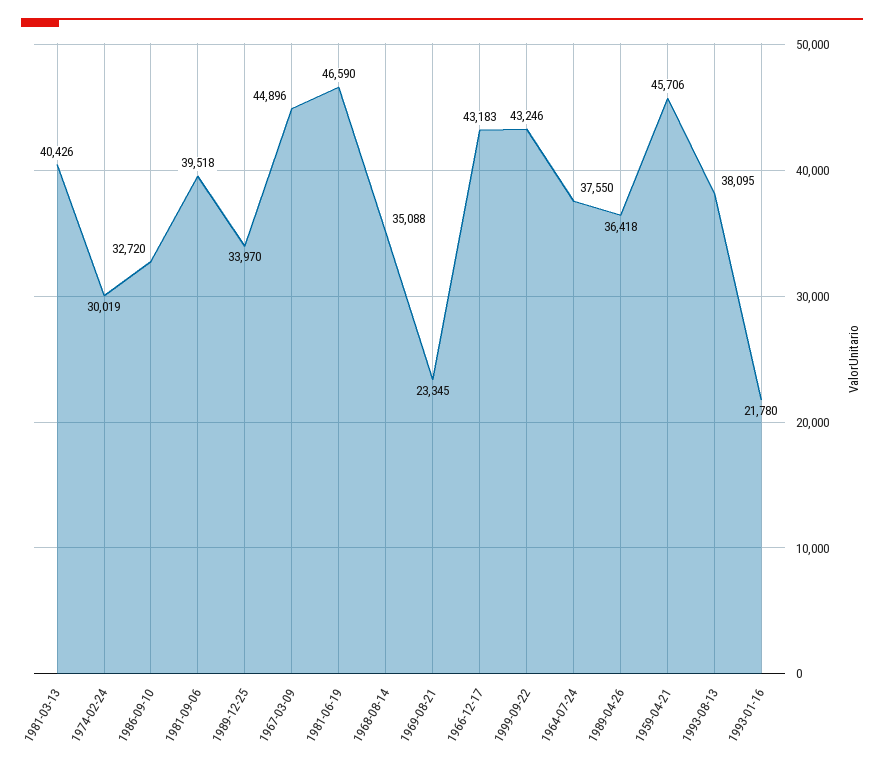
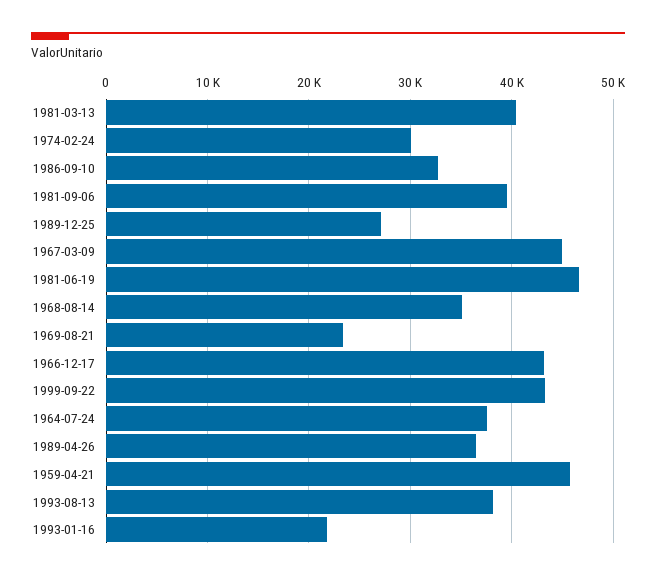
1989-12-25: 33970 -> 27000

